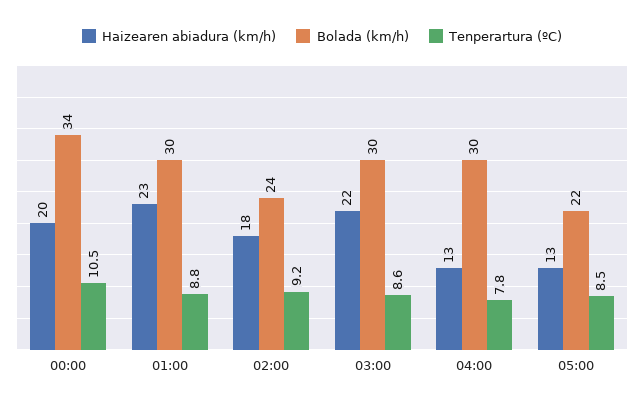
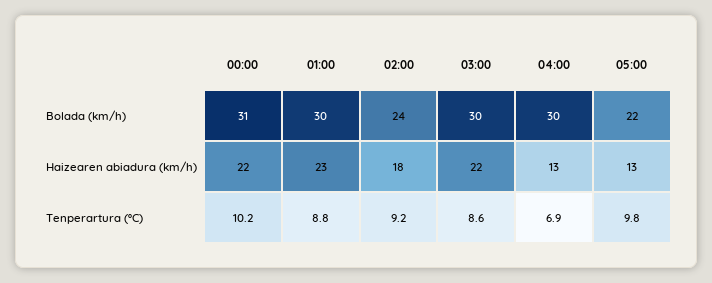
Haizearen abiadura (km/h), 00:00: 20 -> 22
Bolada (km/h), 00:00: 34 -> 31
Tenperartura (ºC), 00:00: 10.5 -> 10.2
Tenperartura (ºC), 04:00: 7.8 -> 6.9
Tenperartura (ºC), 05:00: 8.5 -> 9.8

